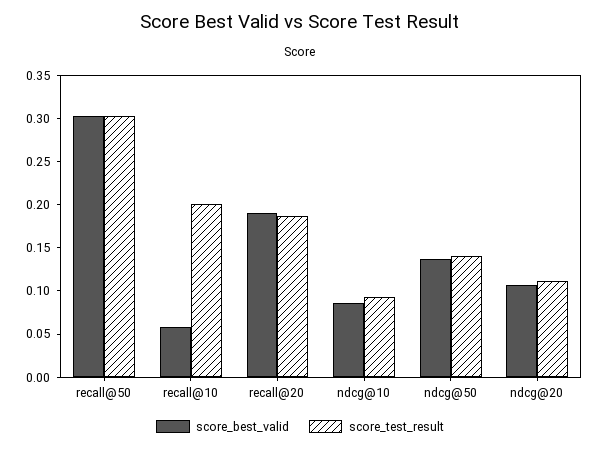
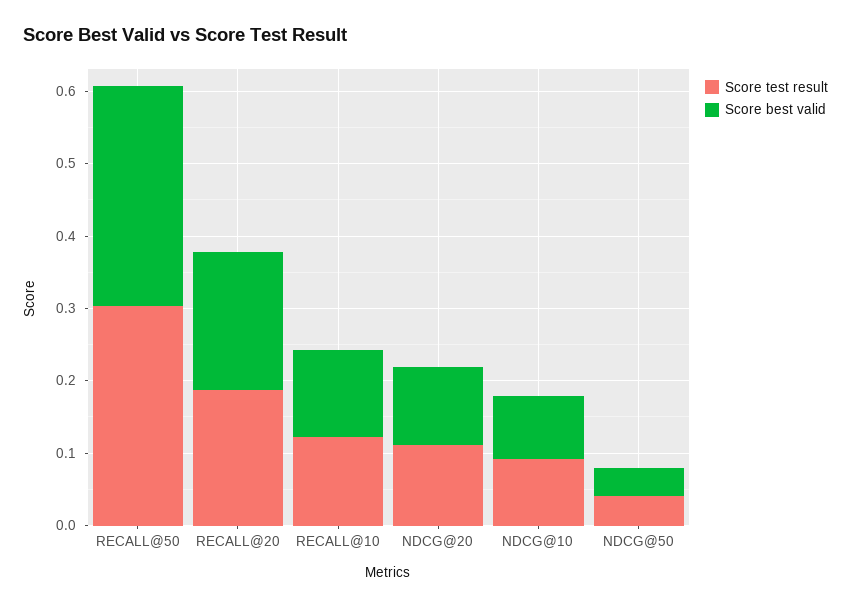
score_best_valid, recall@10: 0.06 -> 0.12
score_test_result, recall@10: 0.2 -> 0.12
score_best_valid, ndcg@50: 0.14 -> 0.04
score_test_result, ndcg@50: 0.14 -> 0.04

